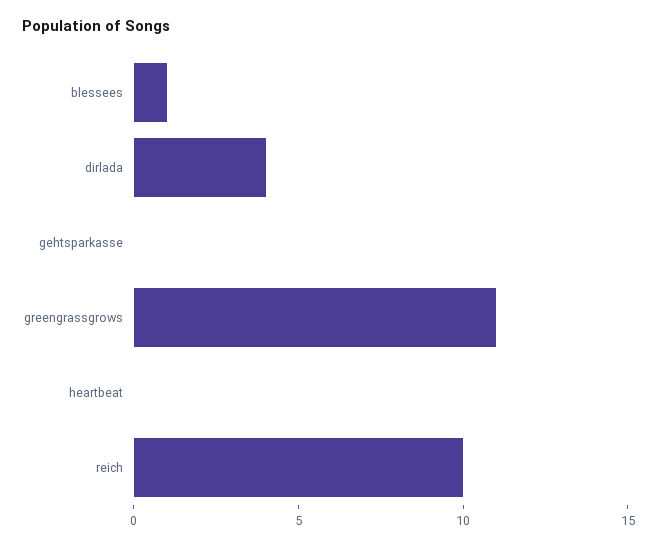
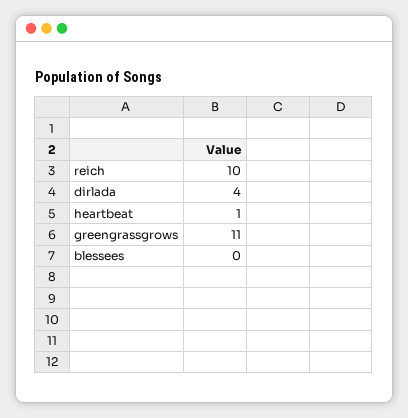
blessees: 1 -> 0
gehtsparkasse: 0 -> none
heartbeat: 0 -> 1

